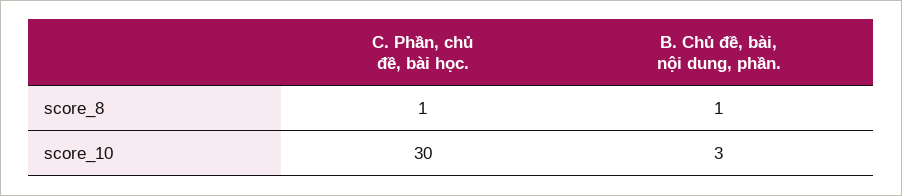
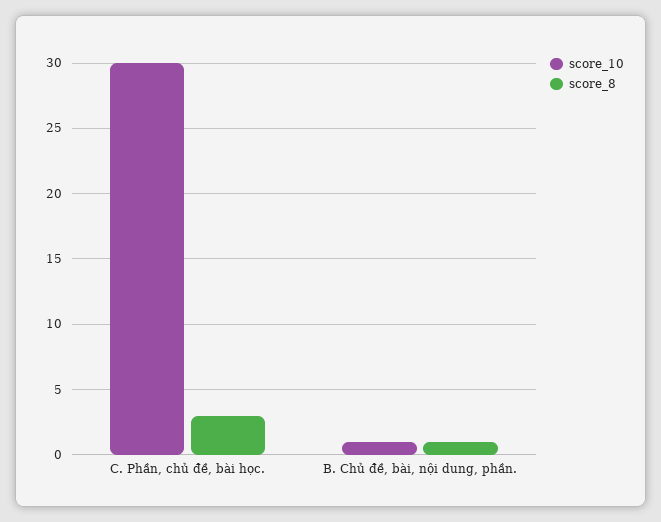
score_8, C. Phần, chủ đề, bài học.: 1 -> 3
score_10, B. Chủ đề, bài, nội dung, phần.: 3 -> 1

